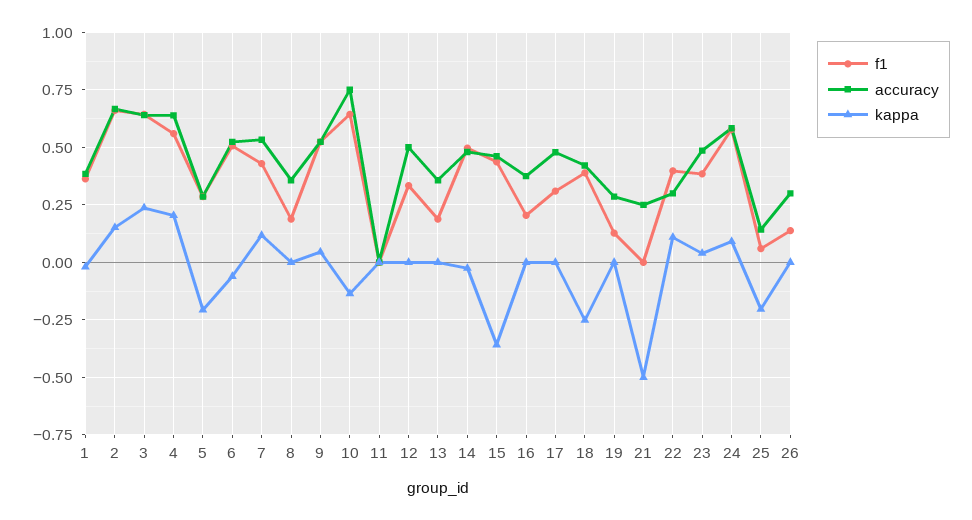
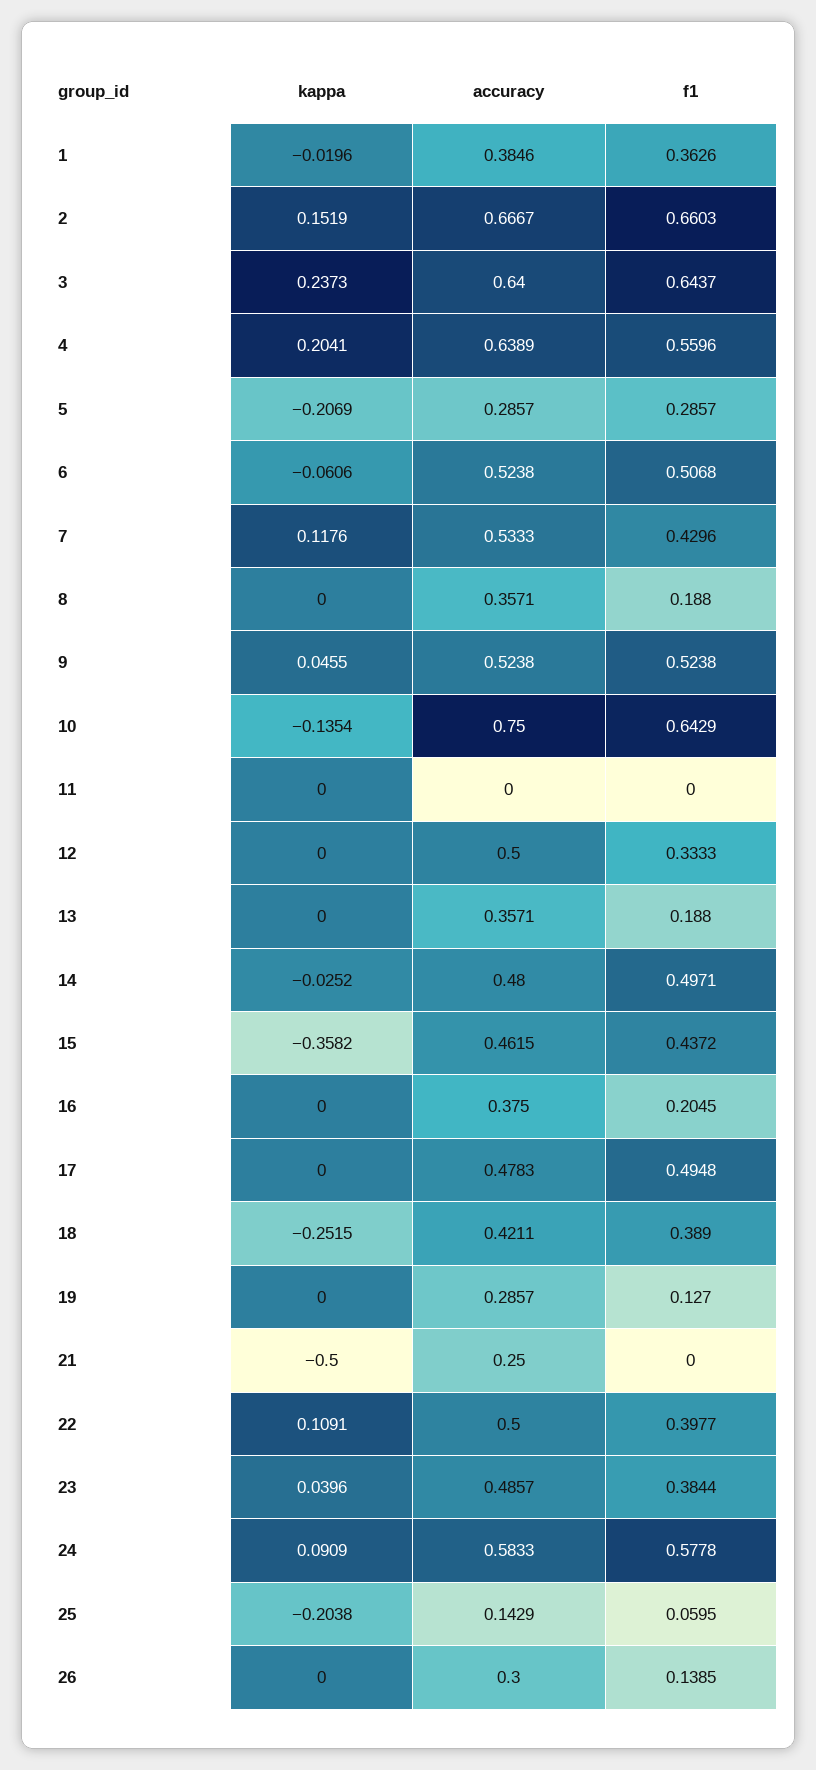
f1, 17: 0.3 -> 0.4948
accuracy, 22: 0.3 -> 0.5

